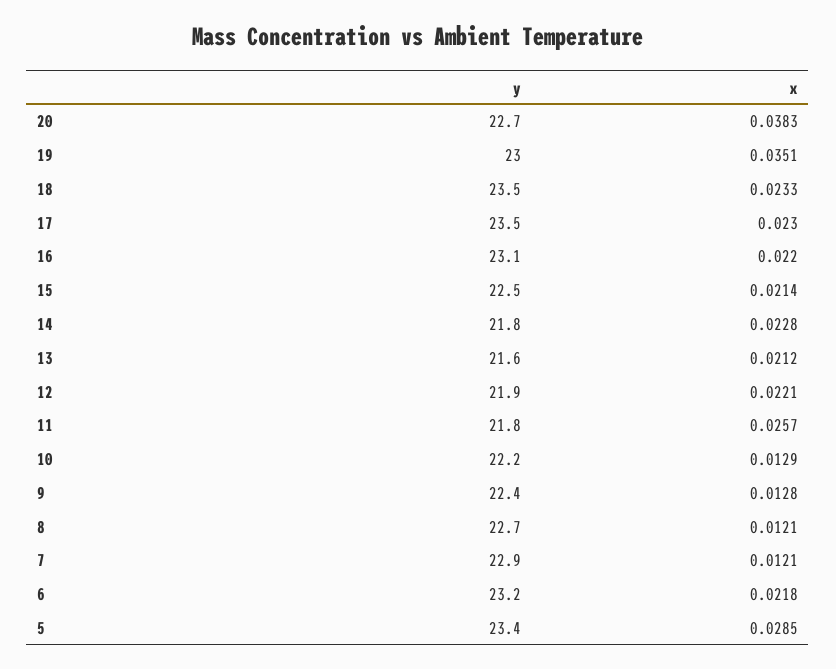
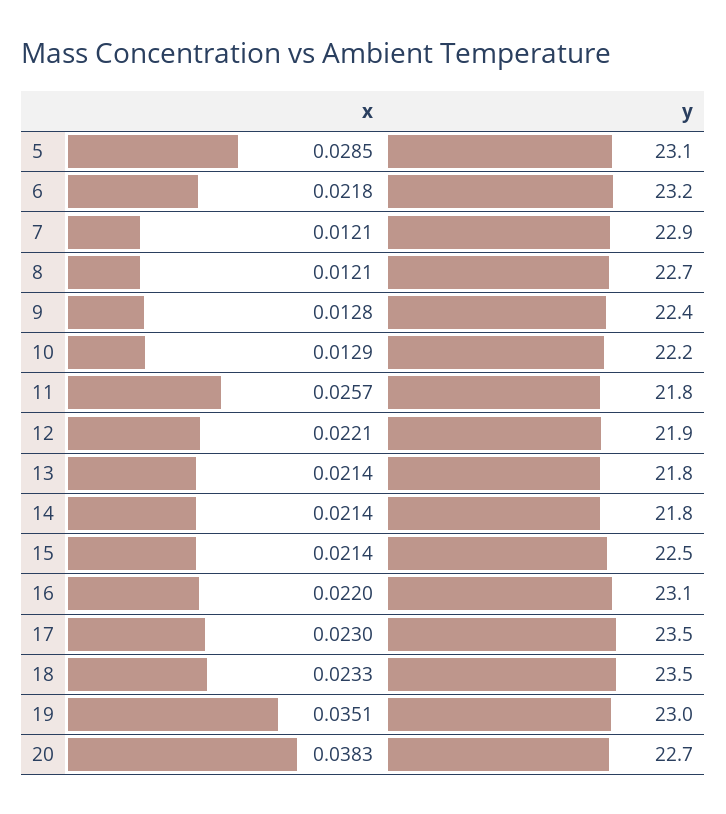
x, 14: 0.0228 -> 0.0214
y, 13: 21.6 -> 21.8
x, 13: 0.0212 -> 0.0214
y, 5: 23.4 -> 23.1

